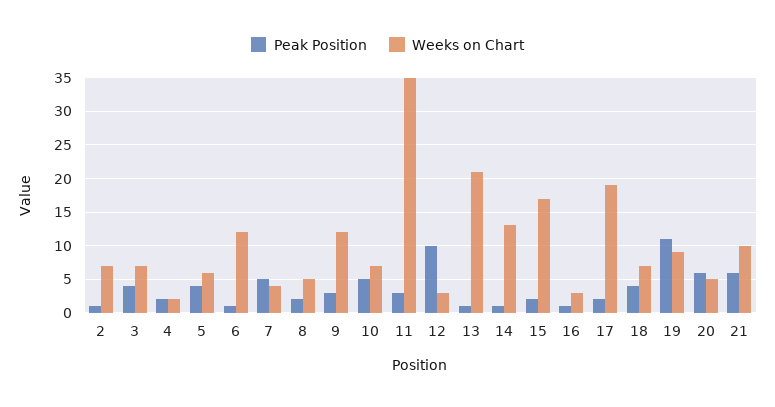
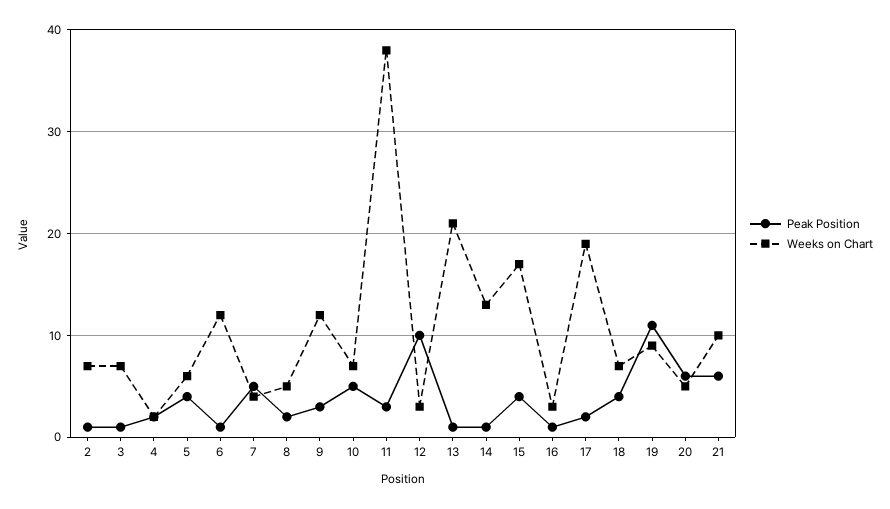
Peak Position, 3: 4 -> 1
Weeks on Chart, 11: 35 -> 38
Peak Position, 15: 2 -> 4

